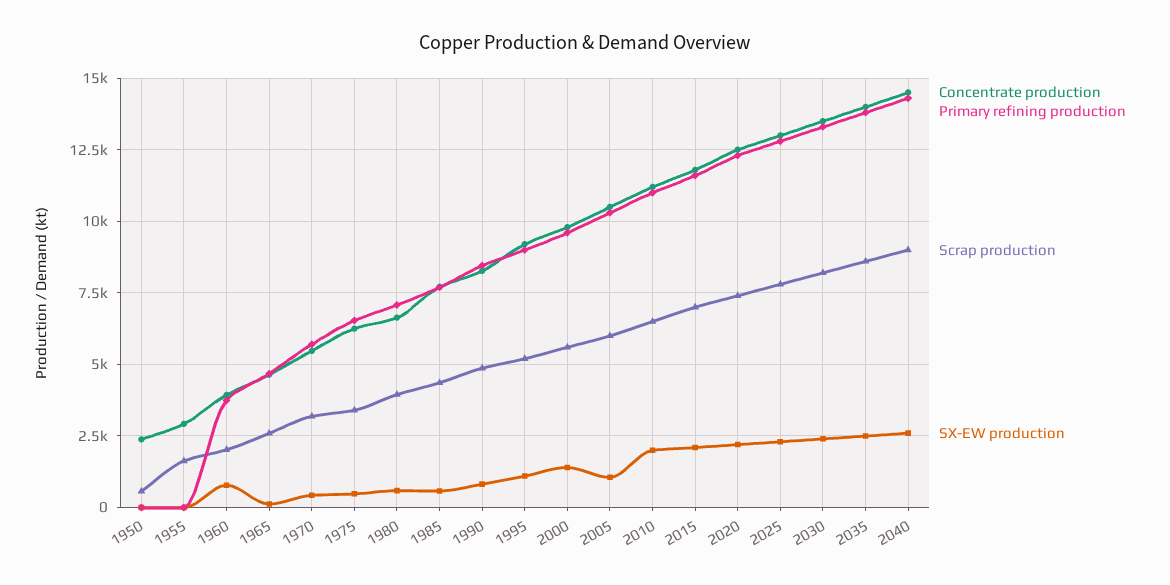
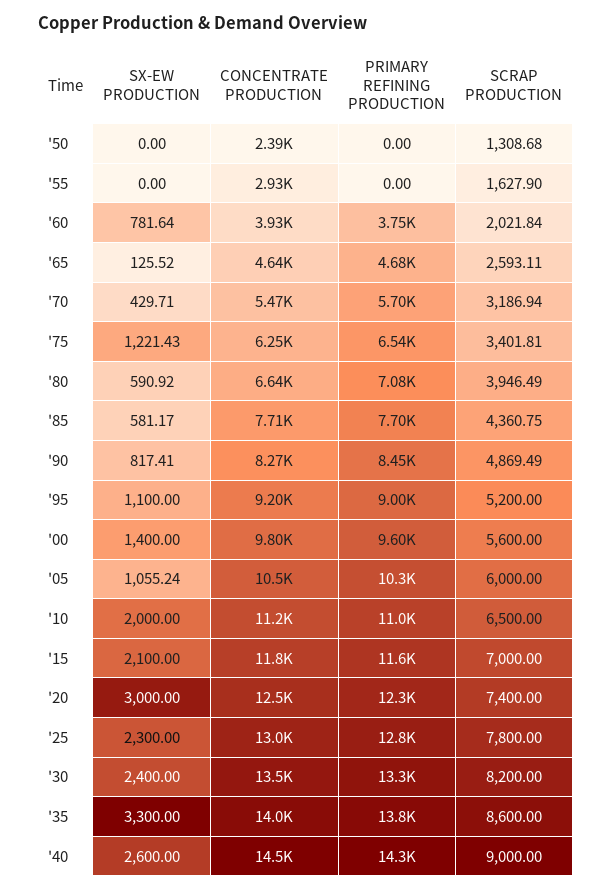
Scrap production, 1950: 500 -> 1308.68
SX-EW production, 1975: 500 -> 1221.43
SX-EW production, 2020: 2250 -> 3000
SX-EW production, 2035: 2500 -> 3300

